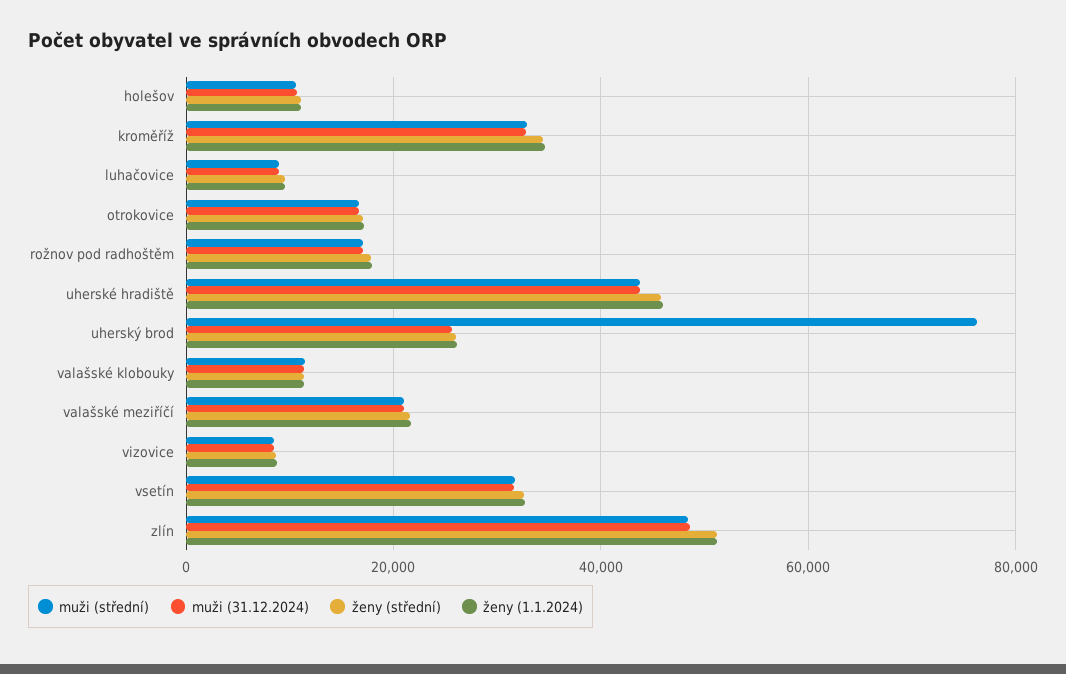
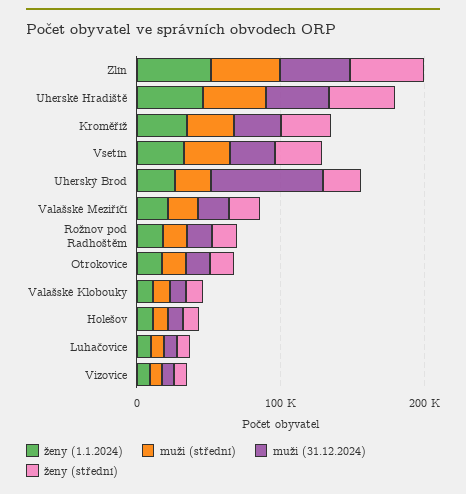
muži (střední), uherský brod: 76000 -> 20000
muži (31.12.2024), uherský brod: 26000 -> 80000

